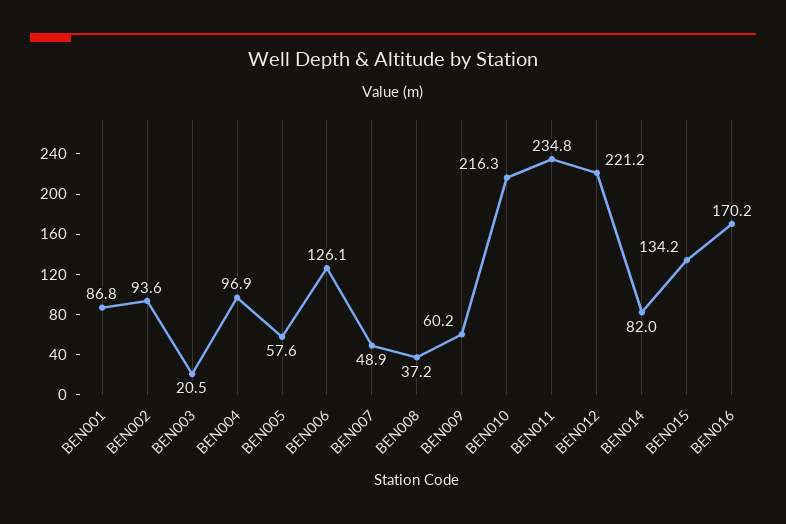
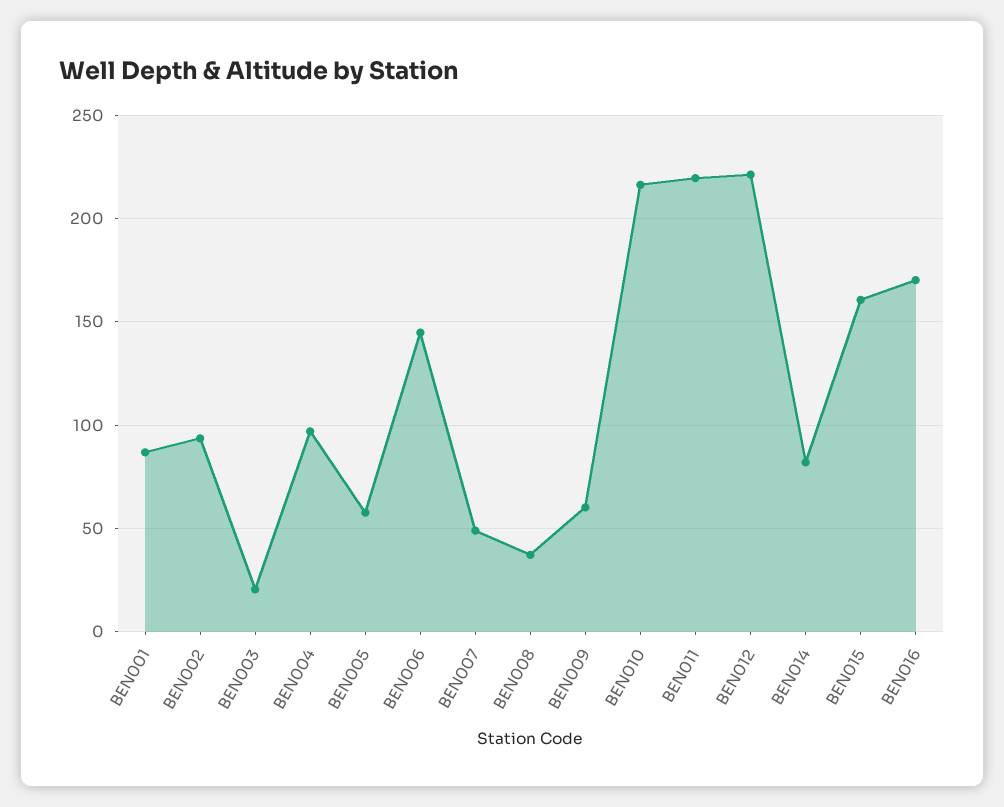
BEN006: 126.1 -> 145
BEN011: 234.8 -> 220
BEN015: 134.2 -> 160

